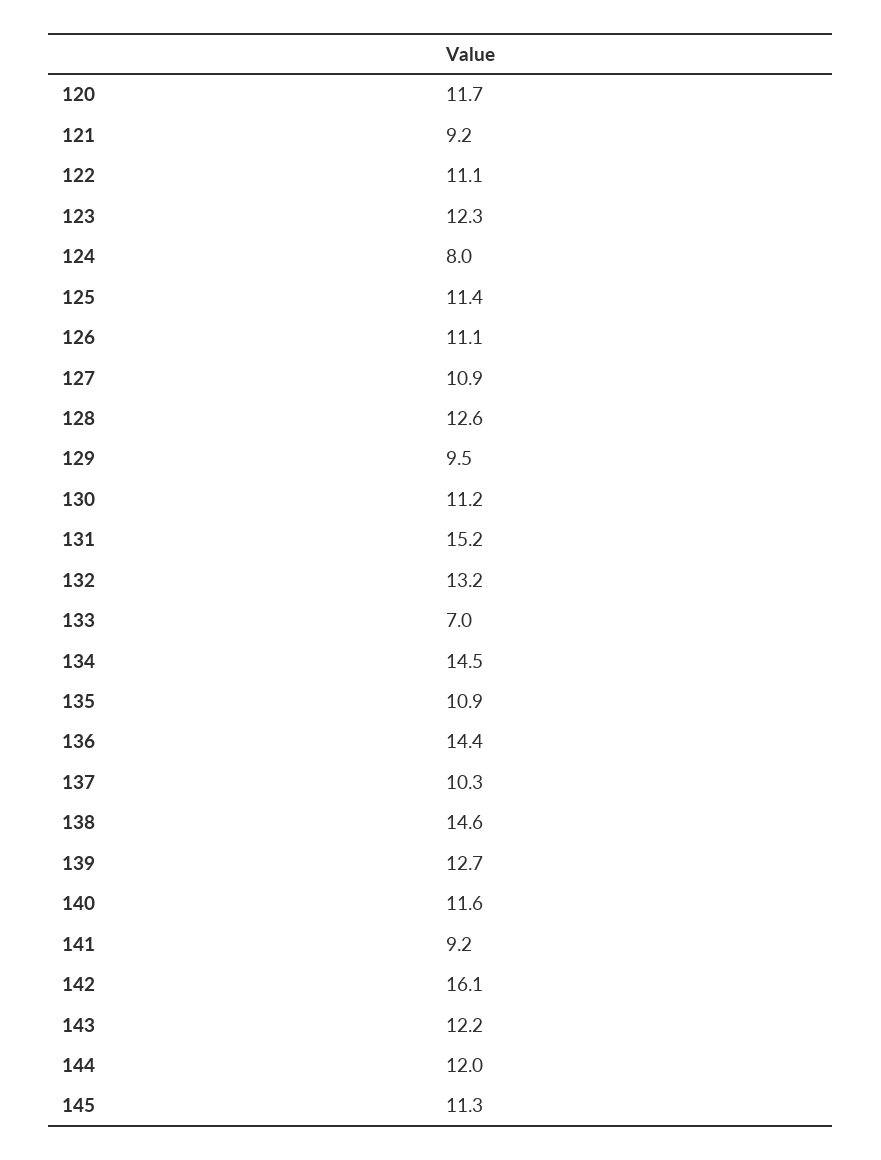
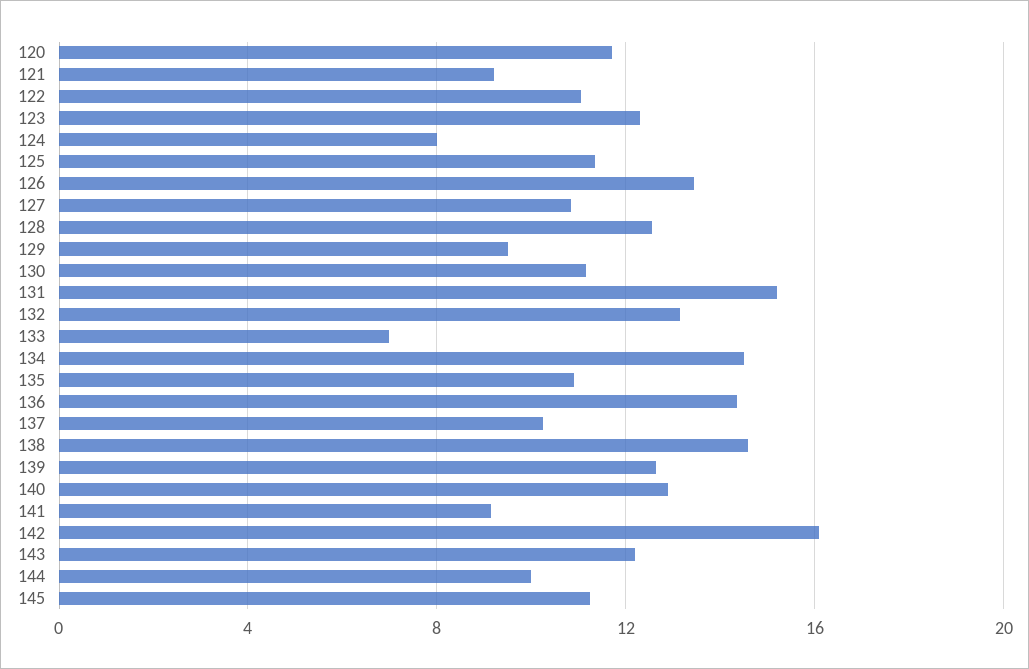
126: 11.1 -> 13.5
140: 11.6 -> 13
144: 12 -> 10

